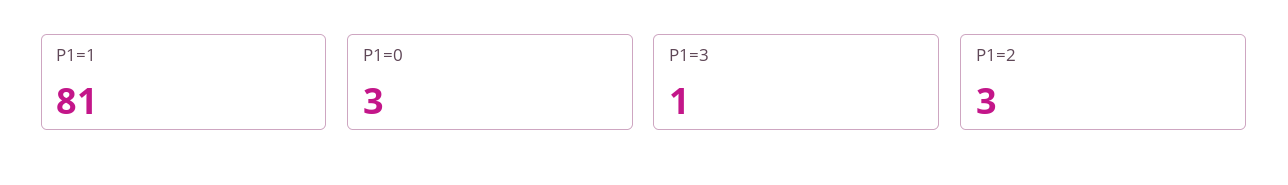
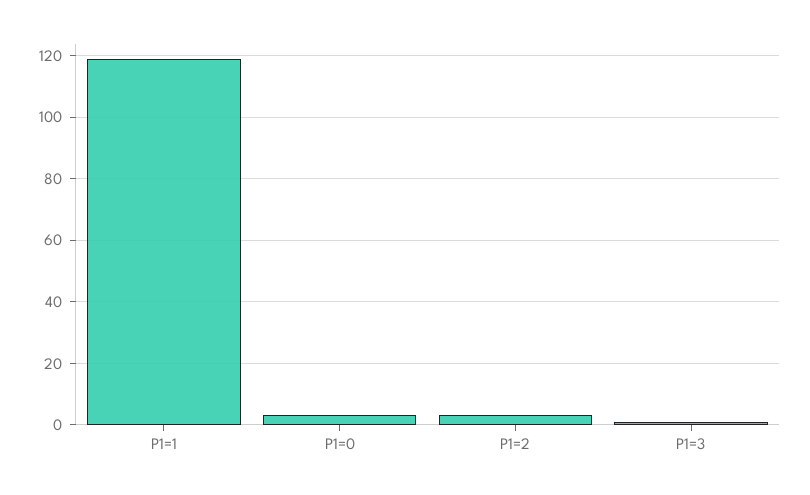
P1=1: 81 -> 120

